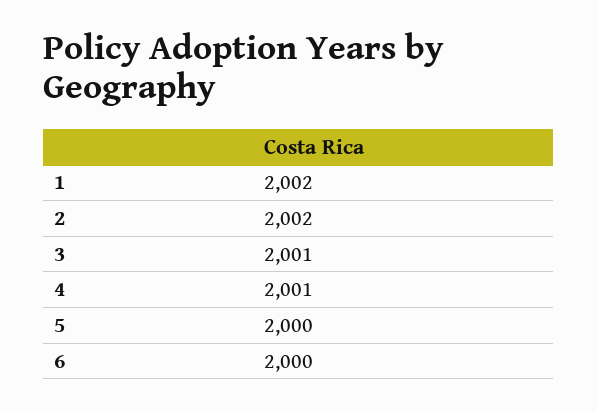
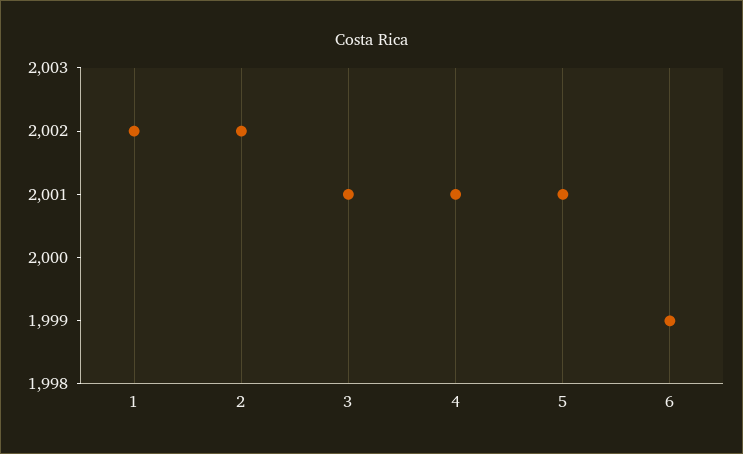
5: 2000 -> 2001
6: 2000 -> 1999

